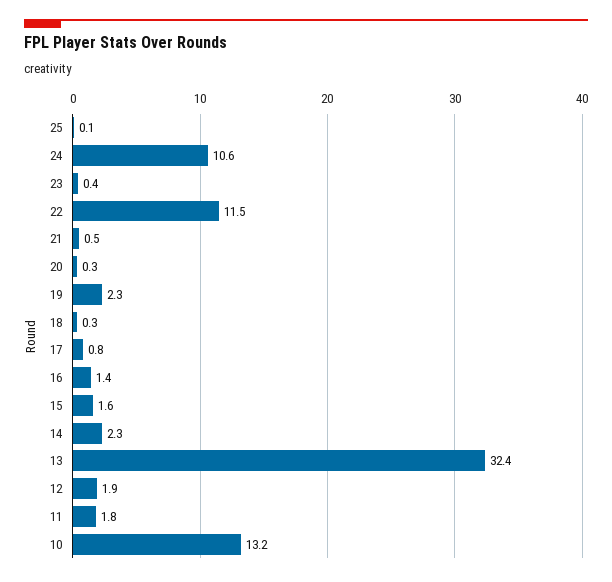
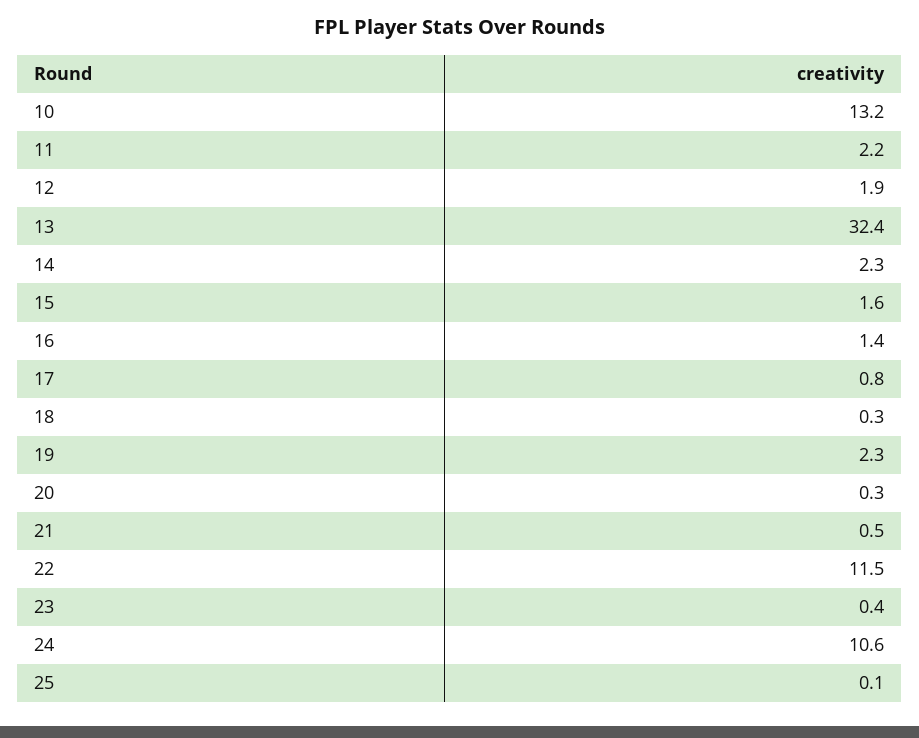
11: 1.8 -> 2.2

